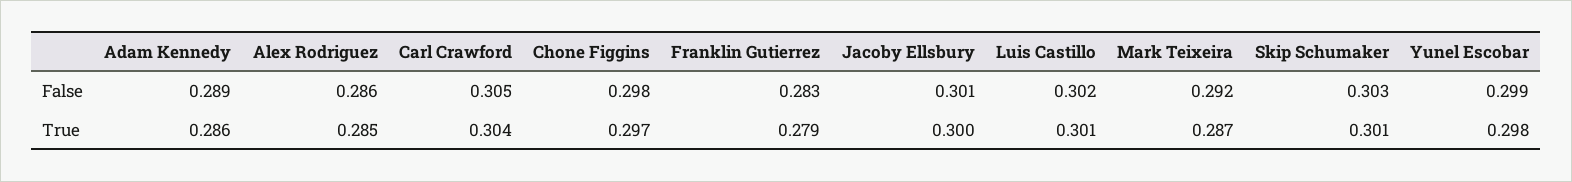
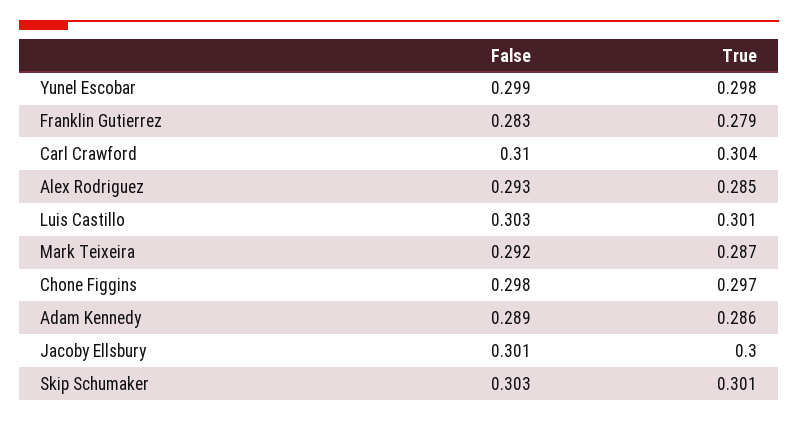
Alex Rodriguez, False: 0.286 -> 0.293
Carl Crawford, False: 0.305 -> 0.31
Luis Castillo, False: 0.302 -> 0.303

